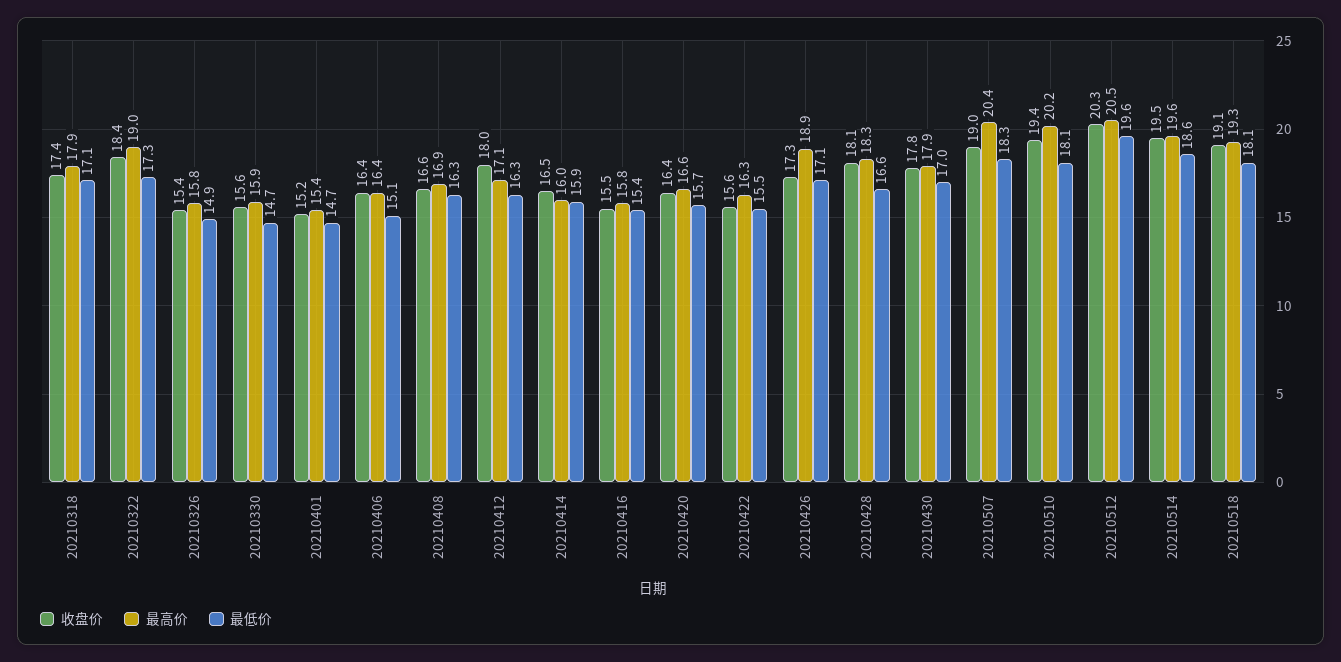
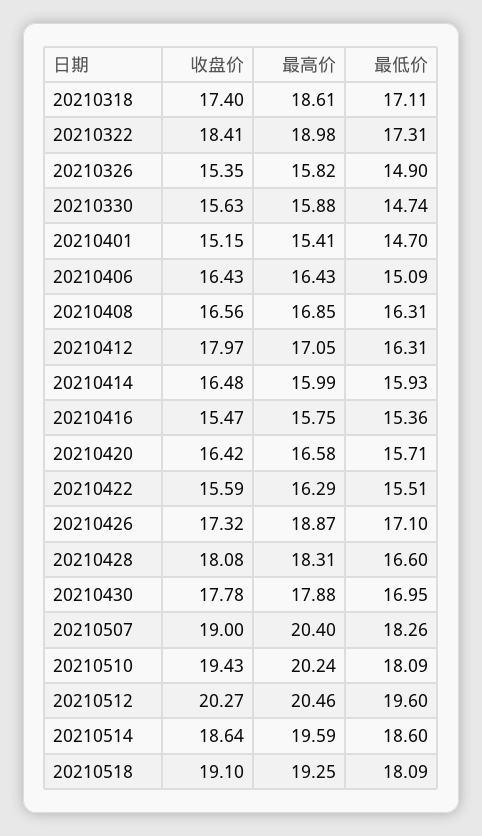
最高价, 20210318: 17.9 -> 18.61
收盘价, 20210514: 19.5 -> 18.64

